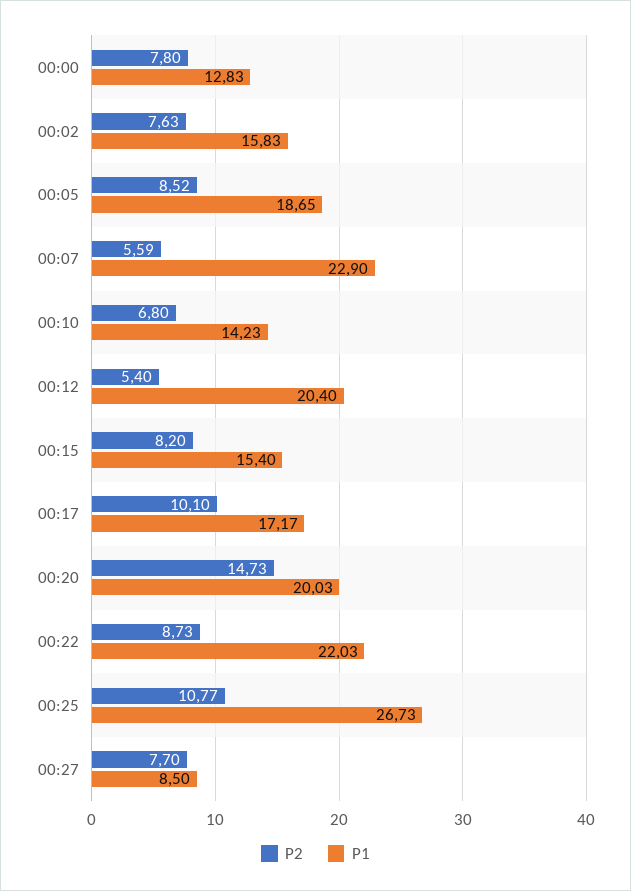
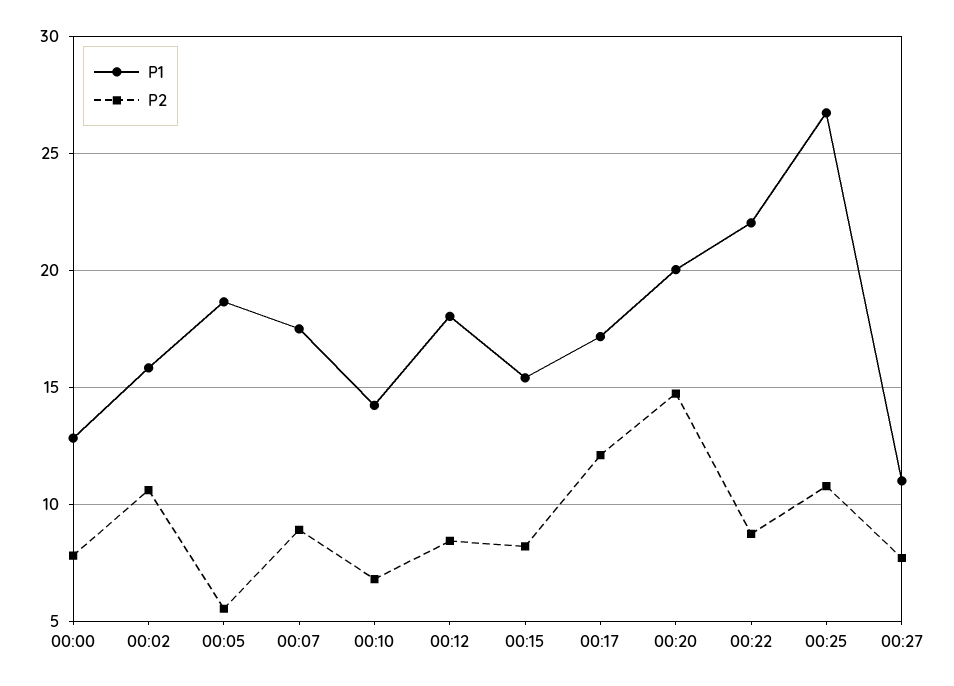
P2, 00:02: 7.63 -> 10.5
P2, 00:05: 8.52 -> 5.5
P2, 00:07: 5.59 -> 9
P1, 00:07: 22.9 -> 17.5
P2, 00:12: 5.4 -> 8.5
P1, 00:12: 20.4 -> 18
P2, 00:17: 10.1 -> 12
P1, 00:27: 8.5 -> 11

